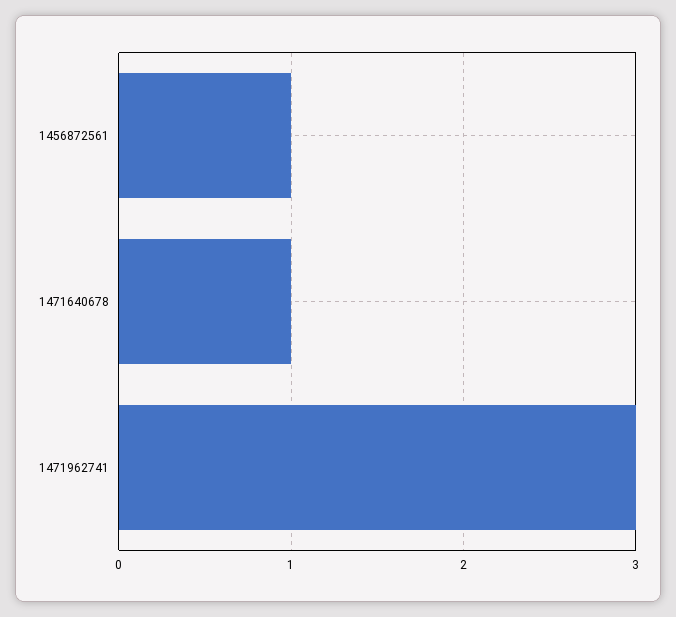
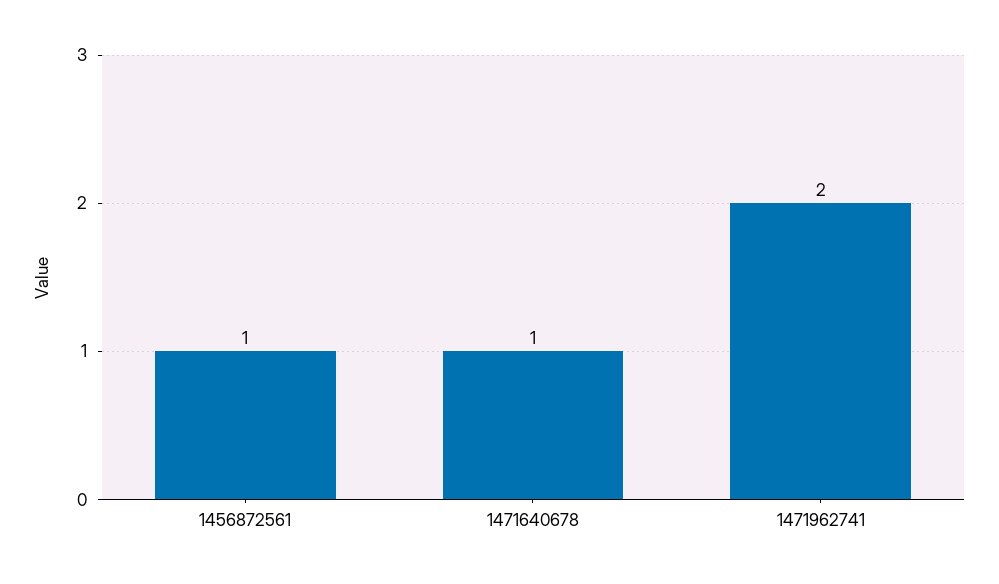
1471962741: 3 -> 2

